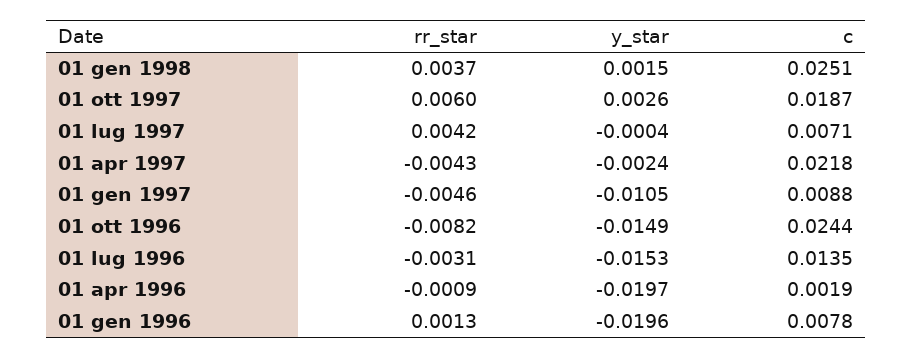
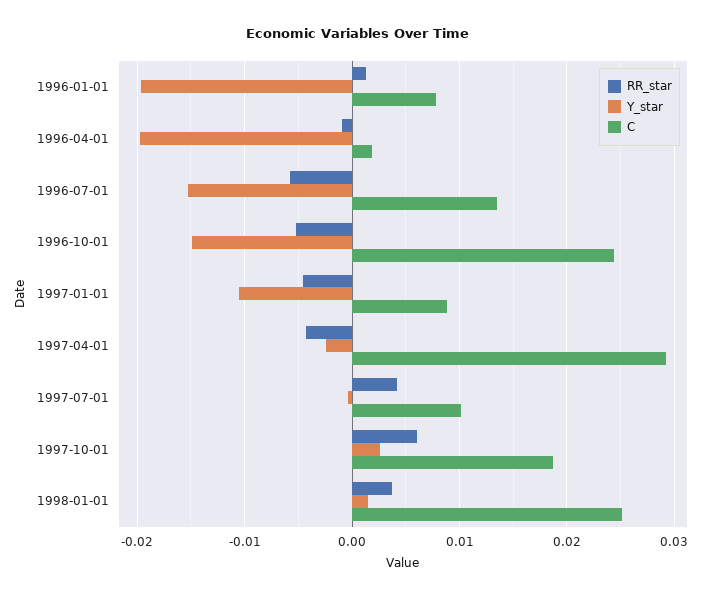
c, 01 lug 1997: 0.0071 -> 0.01
c, 01 apr 1997: 0.0218 -> 0.029
rr_star, 01 ott 1996: -0.0082 -> -0.005
rr_star, 01 lug 1996: -0.0031 -> -0.006

